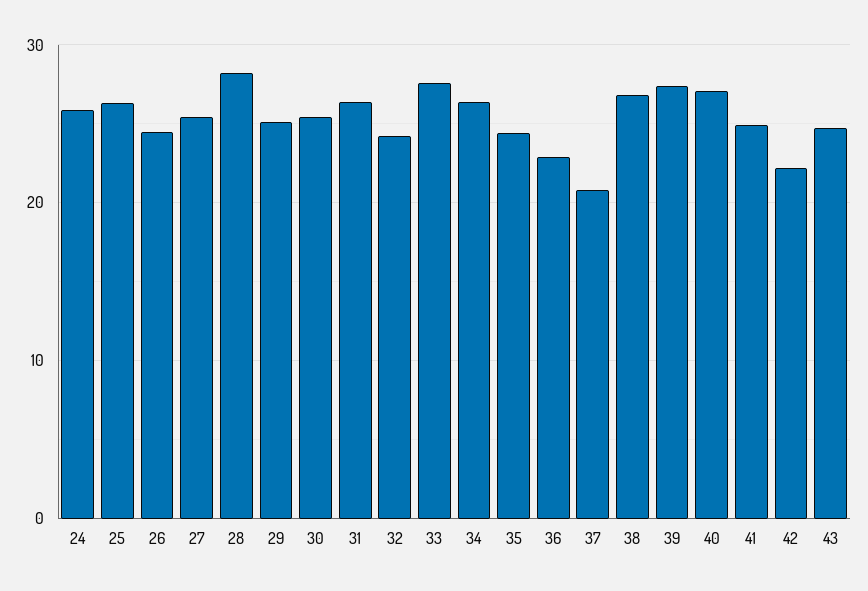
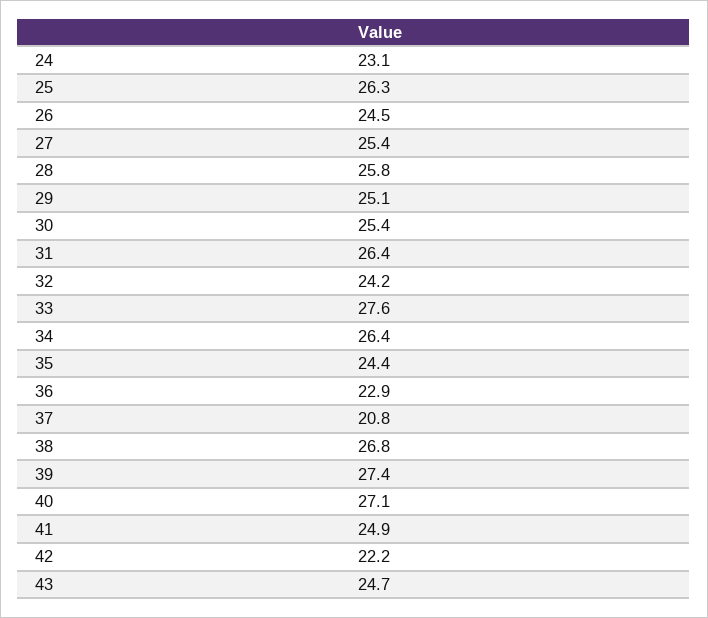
24: 26 -> 23.1
28: 28 -> 25.8

